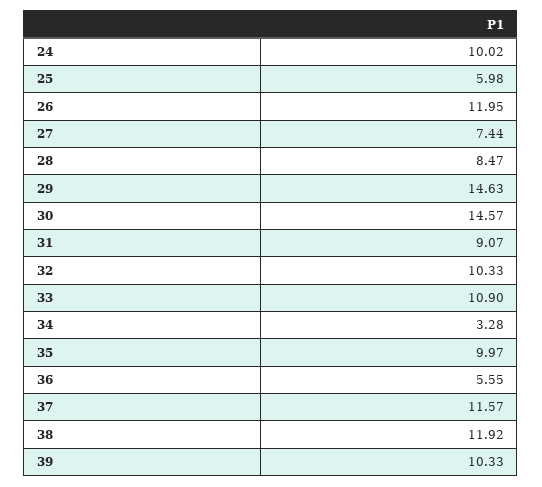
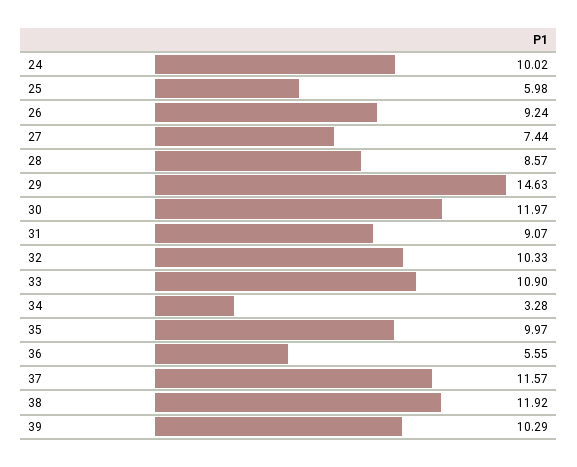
26: 11.95 -> 9.24
28: 8.47 -> 8.57
30: 14.57 -> 11.97
39: 10.33 -> 10.29

